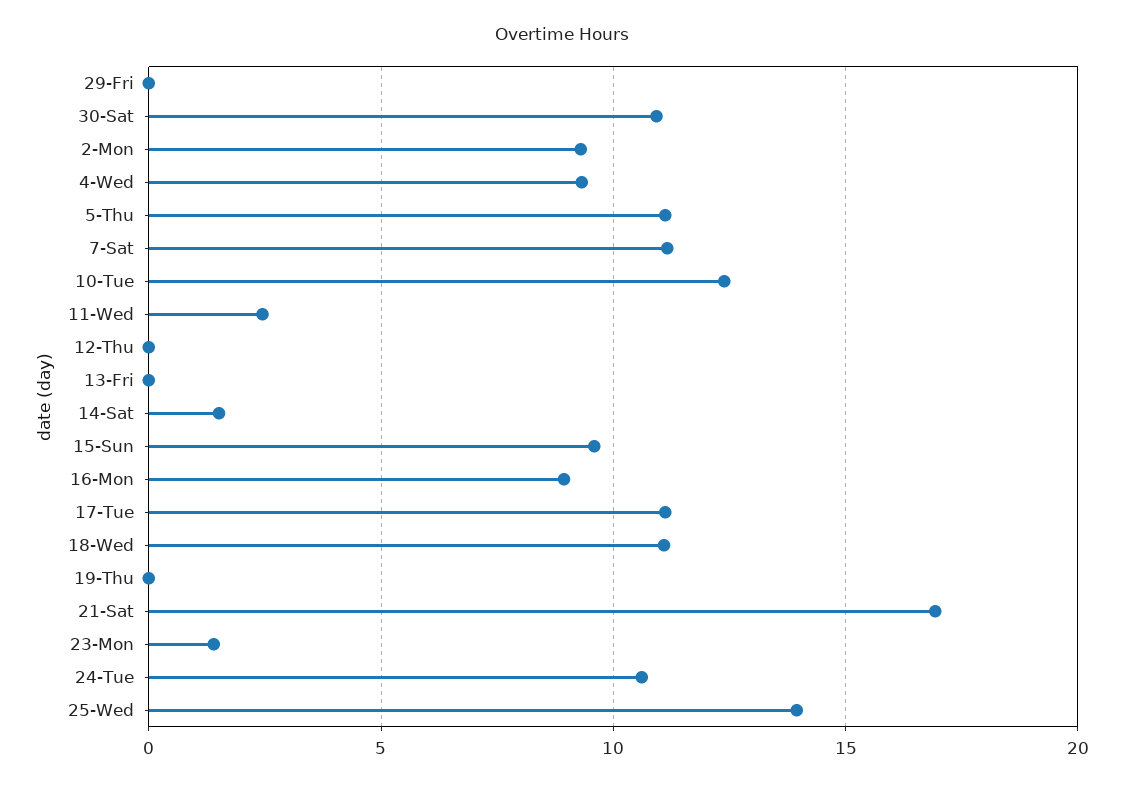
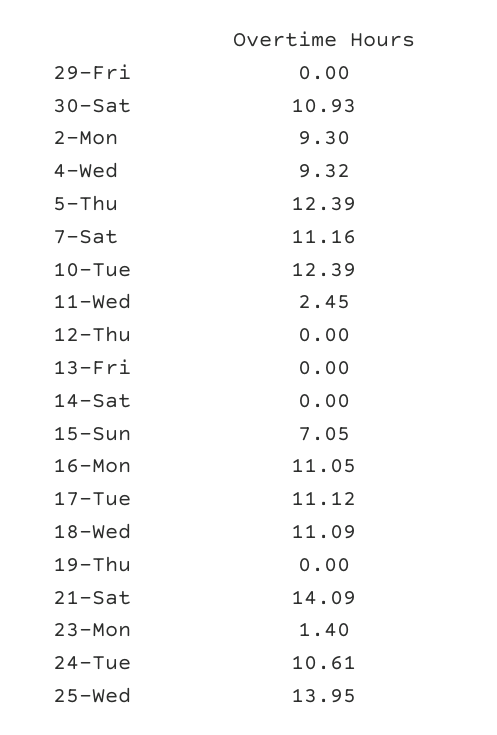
5-Thu: 11 -> 12.39
14-Sat: 1.5 -> 0
15-Sun: 9.5 -> 7.05
16-Mon: 9 -> 11.05
21-Sat: 17 -> 14.09

